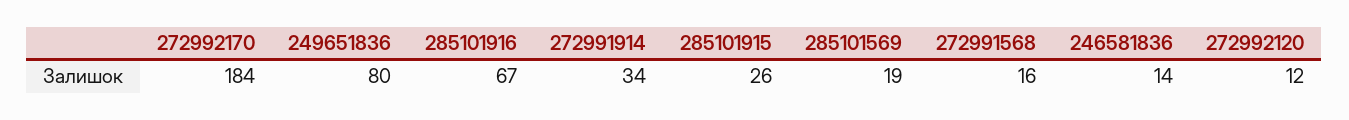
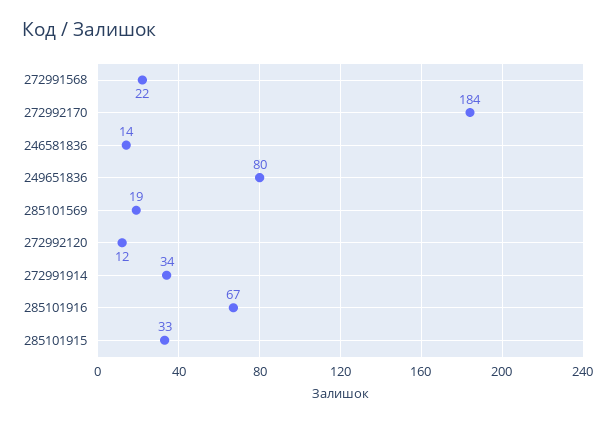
285101915: 26 -> 33
272991568: 16 -> 22

